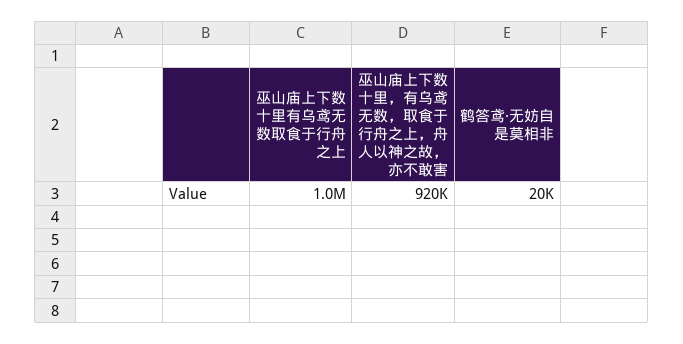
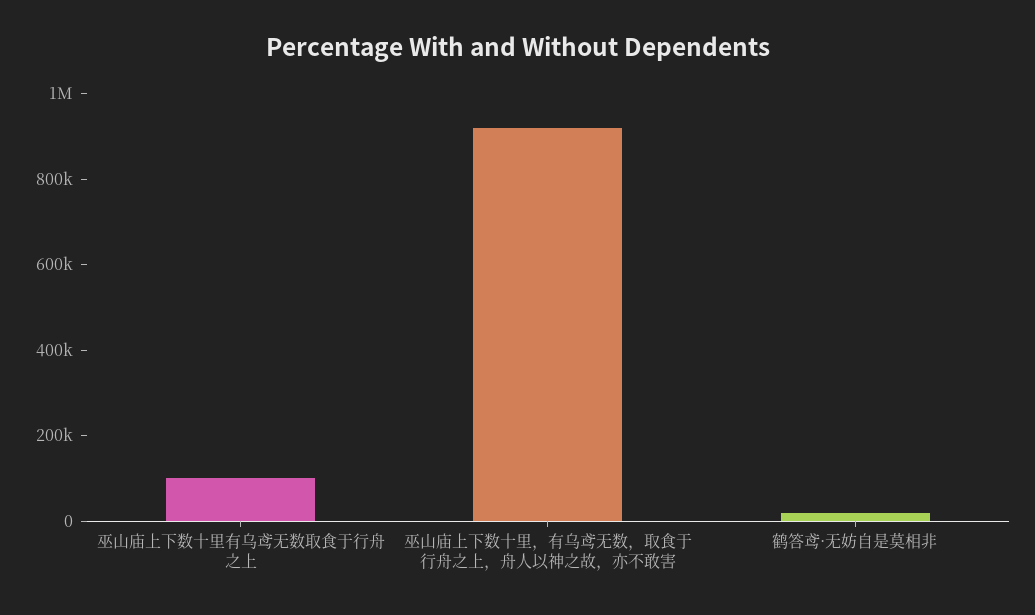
巫山庙上下数十里有乌鸢无数取食于行舟之上: 1000000 -> 100000

